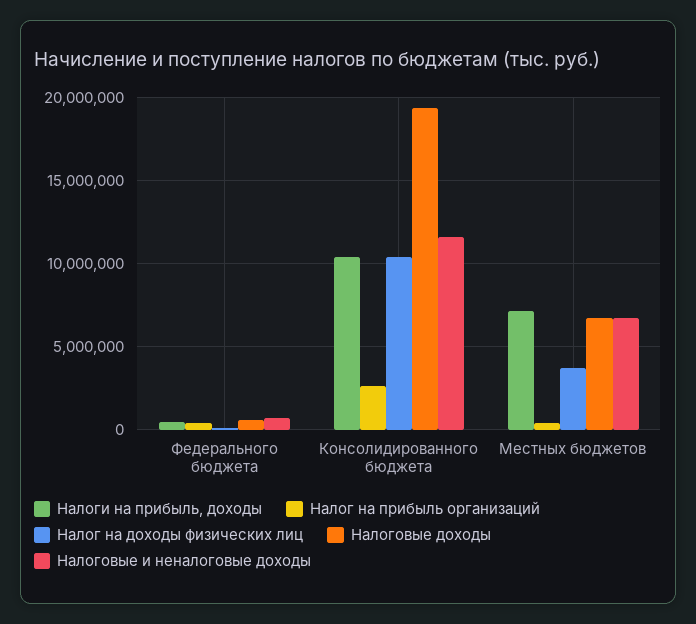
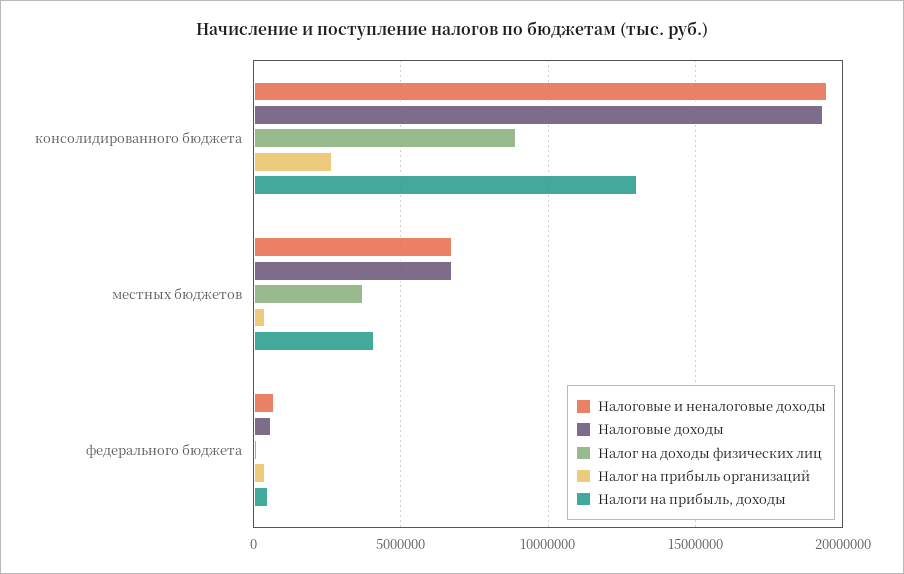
Налоги на прибыль, доходы, Консолидированного бюджета: 10500000 -> 13000000
Налог на доходы физических лиц, Консолидированного бюджета: 10500000 -> 9000000
Налоговые и неналоговые доходы, Консолидированного бюджета: 11500000 -> 19500000
Налоги на прибыль, доходы, Местных бюджетов: 7000000 -> 4000000

